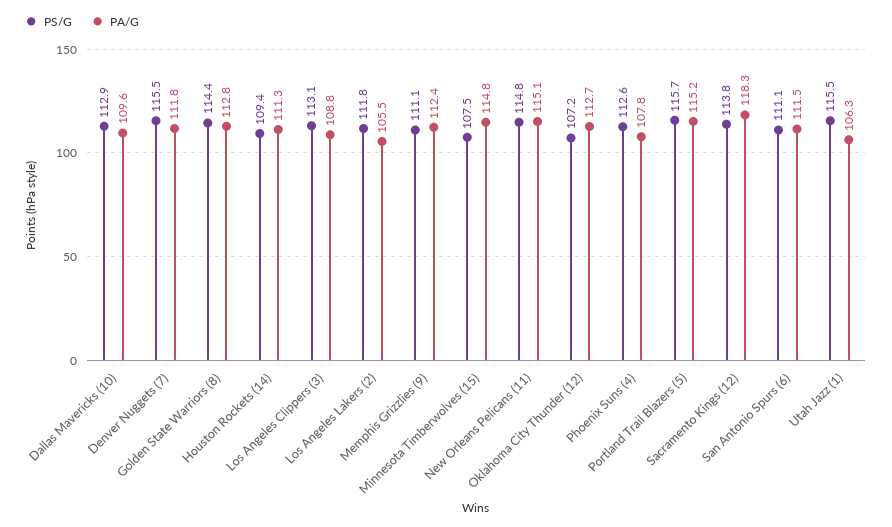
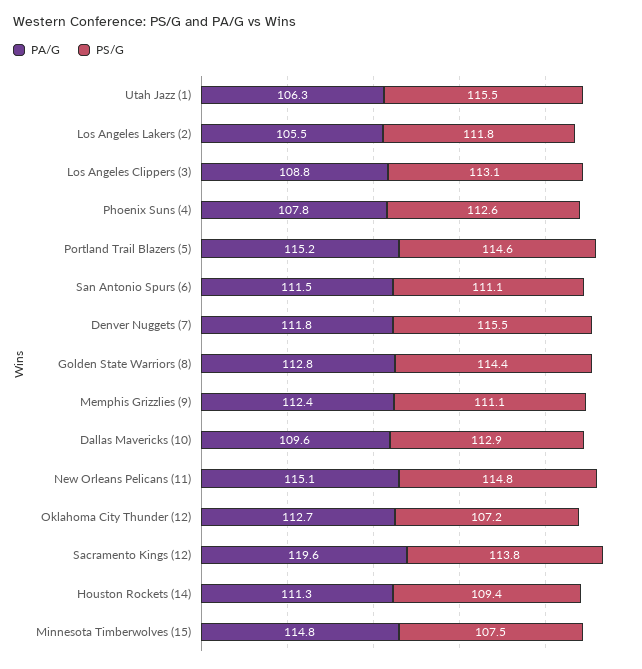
PS/G, Portland Trail Blazers (5): 115.7 -> 114.6
PA/G, Sacramento Kings (12): 118.3 -> 119.6

